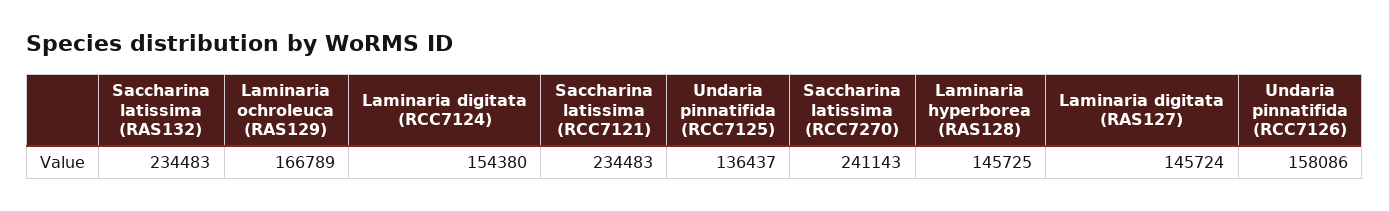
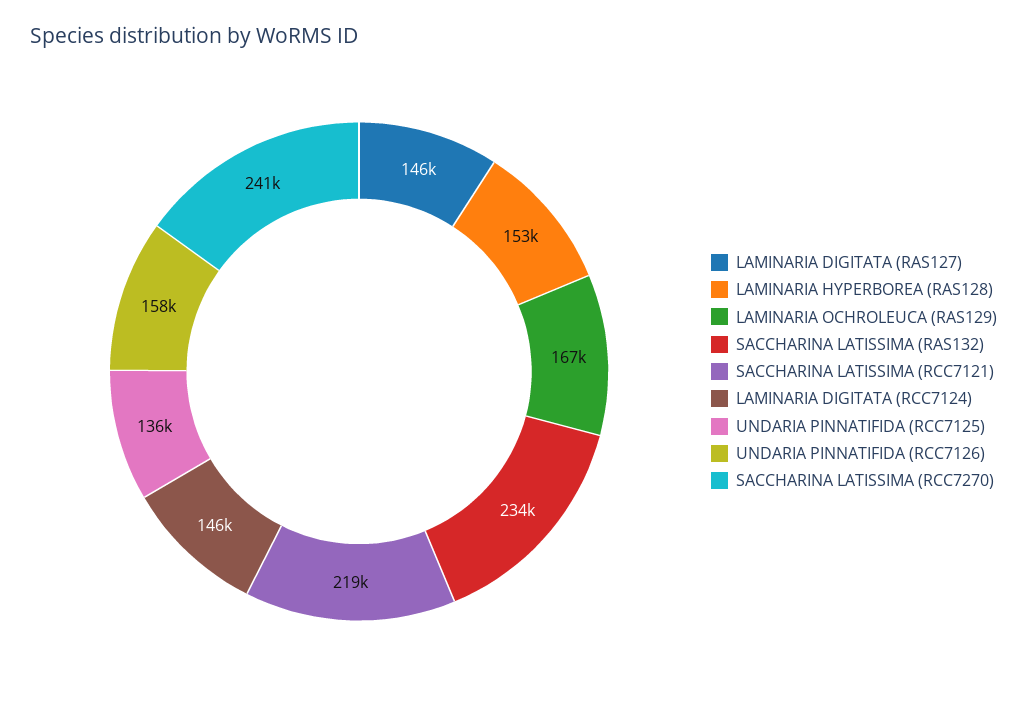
Laminaria digitata (RCC7124): 154380 -> 146000
Saccharina latissima (RCC7121): 234483 -> 219000
Laminaria hyperborea (RAS128): 145725 -> 153000

